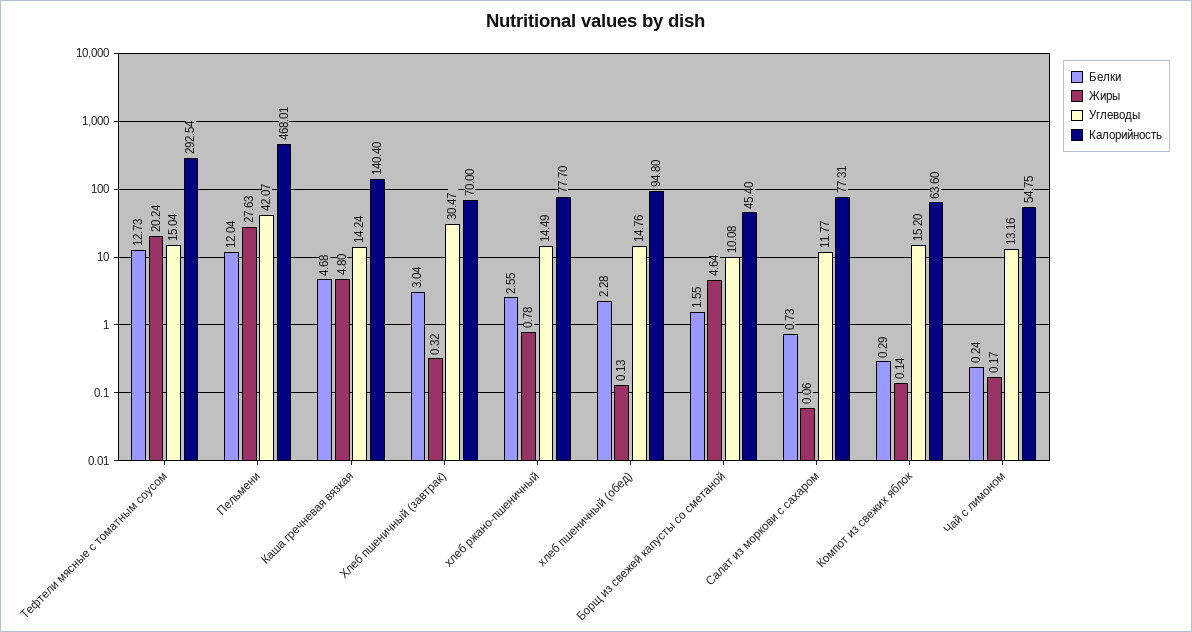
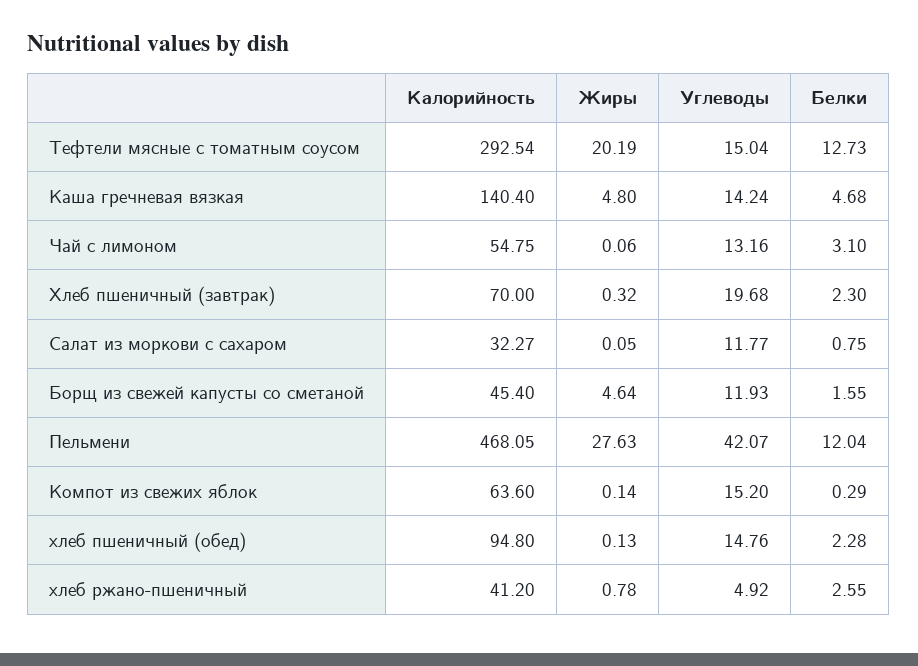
Жиры, Тефтели мясные с томатным соусом: 20.24 -> 20.19
Калорийность, Пельмени: 468.01 -> 468.05
Белки, Хлеб пшеничный (завтрак): 3.04 -> 2.3
Углеводы, Хлеб пшеничный (завтрак): 30.47 -> 19.68
Углеводы, хлеб ржано-пшеничный: 14.49 -> 4.92
Калорийность, хлеб ржано-пшеничный: 77.7 -> 41.2
Углеводы, Борщ из свежей капусты со сметаной: 10.08 -> 11.93
Белки, Салат из моркови с сахаром: 0.73 -> 0.75
Жиры, Салат из моркови с сахаром: 0.06 -> 0.05
Калорийность, Салат из моркови с сахаром: 77.31 -> 32.27
Белки, Чай с лимоном: 0.24 -> 3.1
Жиры, Чай с лимоном: 0.17 -> 0.06

